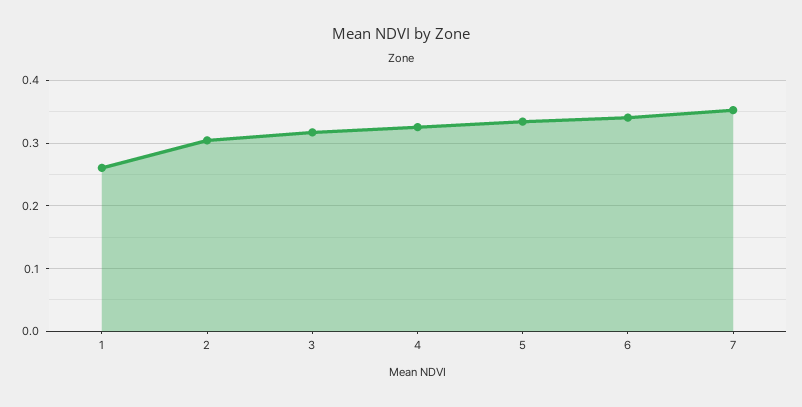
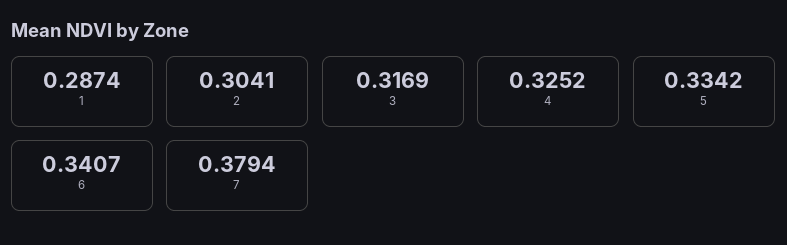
1: 0.26 -> 0.2874
7: 0.35 -> 0.3794

